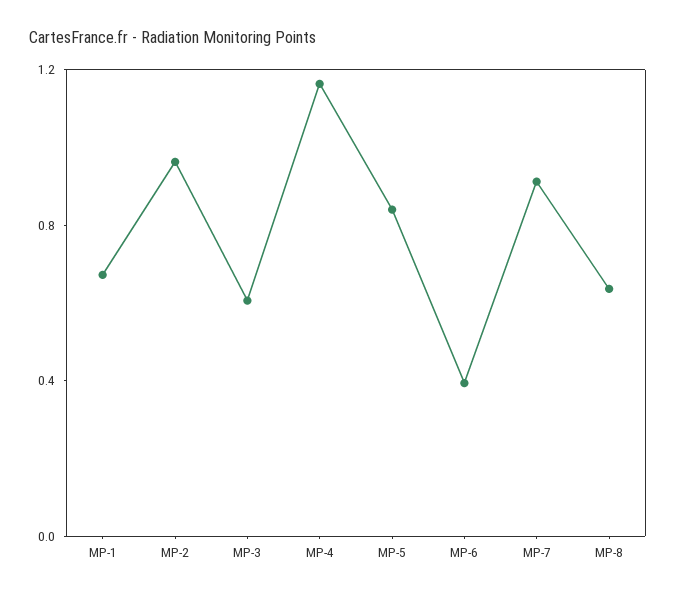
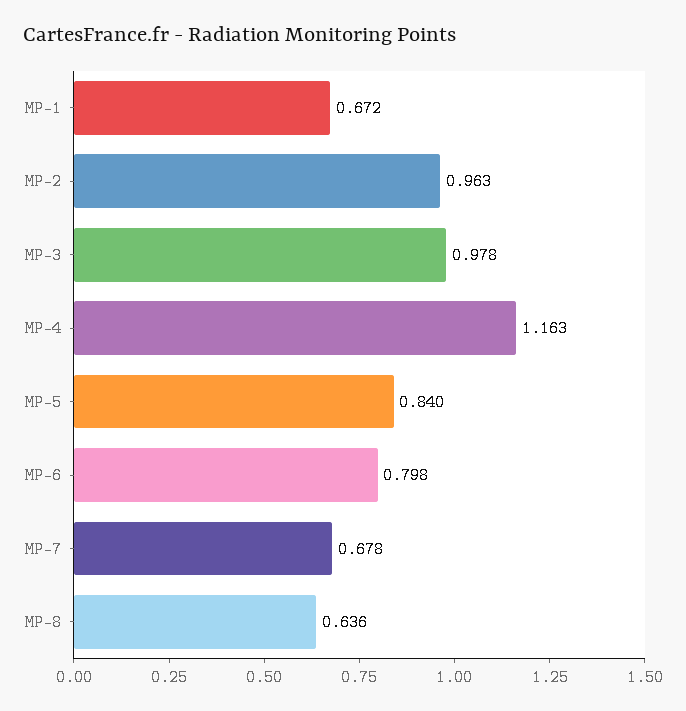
MP-3: 0.6 -> 0.978
MP-6: 0.4 -> 0.798
MP-7: 0.9 -> 0.678

